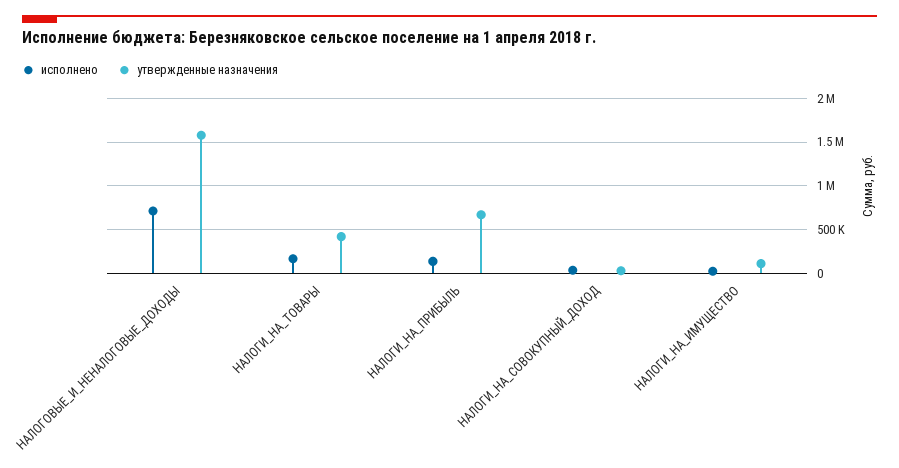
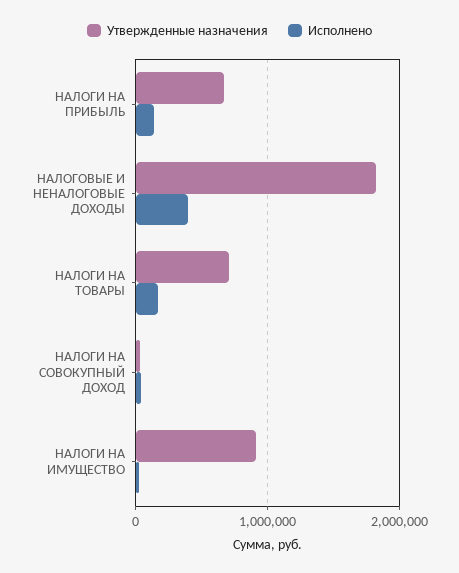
исполнено, НАЛОГОВЫЕ_И_НЕНАЛОГОВЫЕ_ДОХОДЫ: 700000 -> 400000
утвержденные назначения, НАЛОГОВЫЕ_И_НЕНАЛОГОВЫЕ_ДОХОДЫ: 1600000 -> 1800000
утвержденные назначения, НАЛОГИ_НА_ТОВАРЫ: 400000 -> 700000
утвержденные назначения, НАЛОГИ_НА_ИМУЩЕСТВО: 100000 -> 900000

